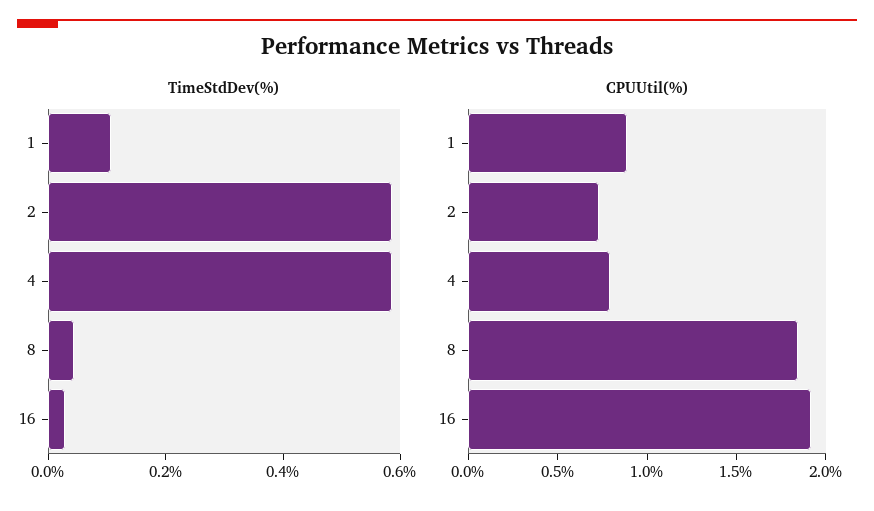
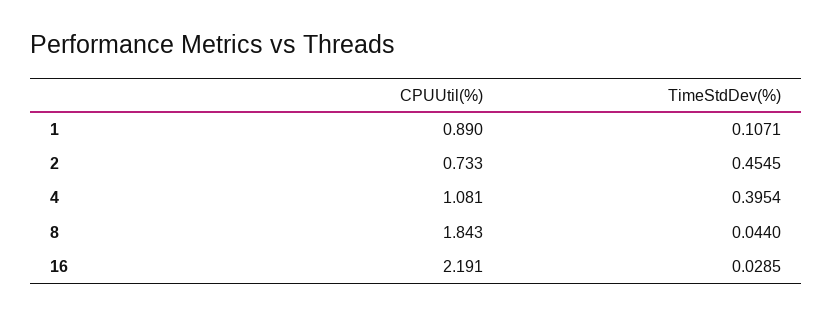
TimeStdDev(%), 2: 0.6 -> 0.4545
TimeStdDev(%), 4: 0.6 -> 0.3954
CPUUtil(%), 4: 0.8 -> 1.081
CPUUtil(%), 16: 1.9 -> 2.191

